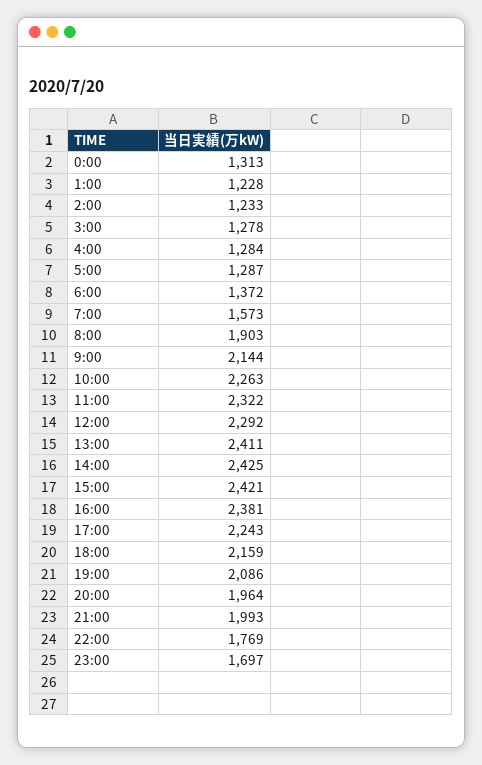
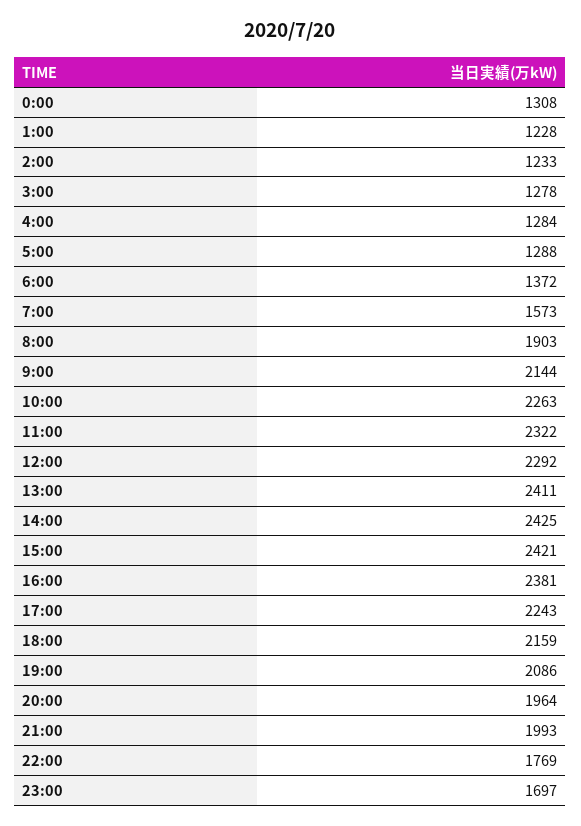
0:00: 1313 -> 1308
5:00: 1287 -> 1288

